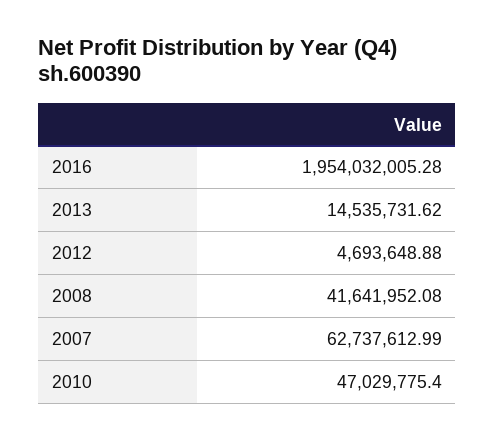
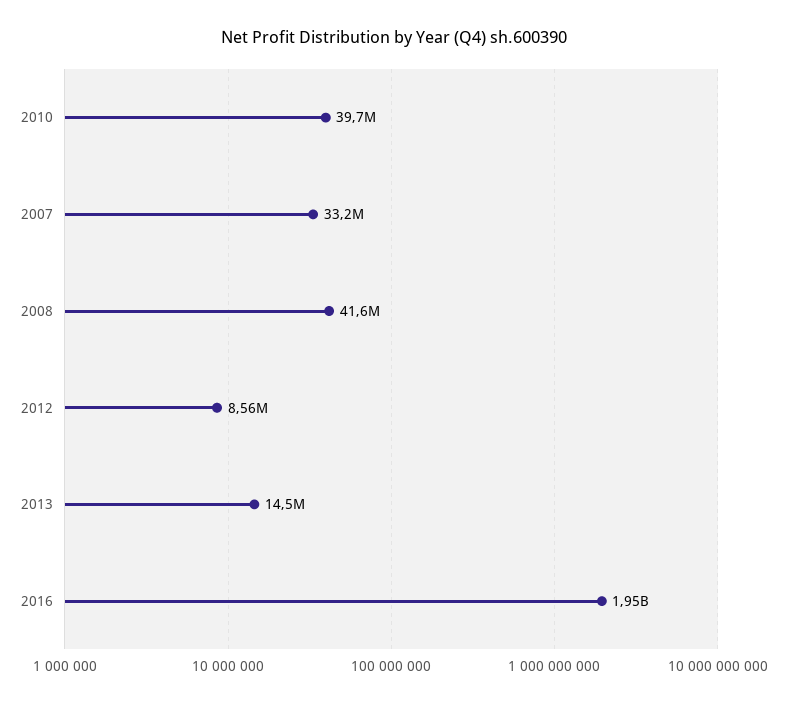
2012: 4693648.88 -> 8560000
2007: 62737612.99 -> 33200000
2010: 47029775.4 -> 39700000

